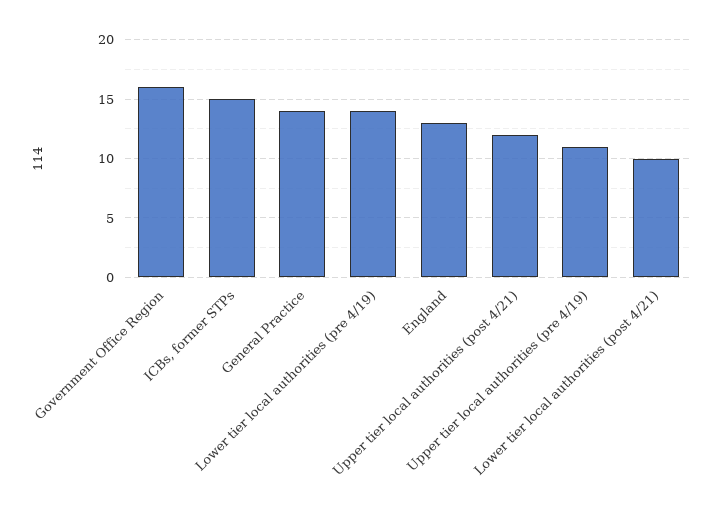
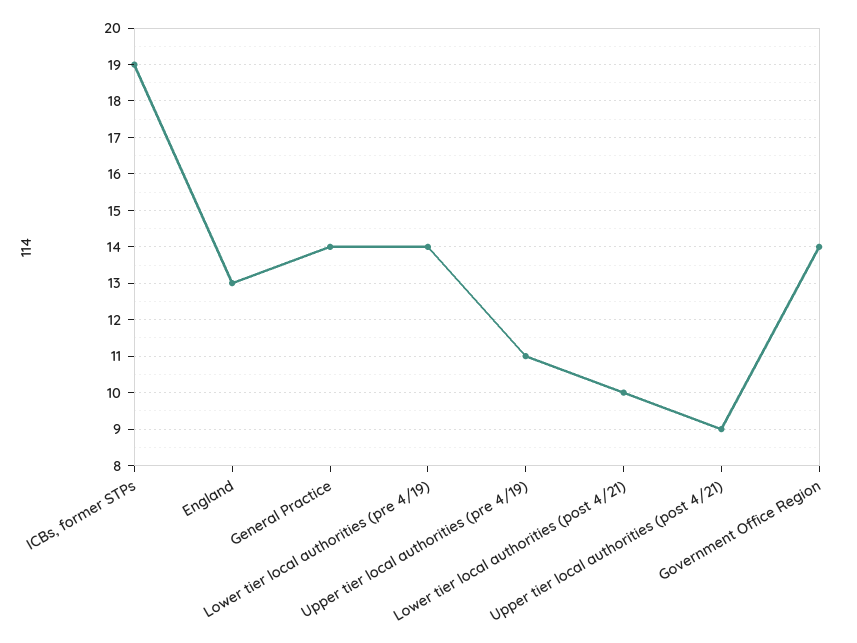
Government Office Region: 16 -> 14
ICBs, former STPs: 15 -> 19
Upper tier local authorities (post 4/21): 12 -> 9

